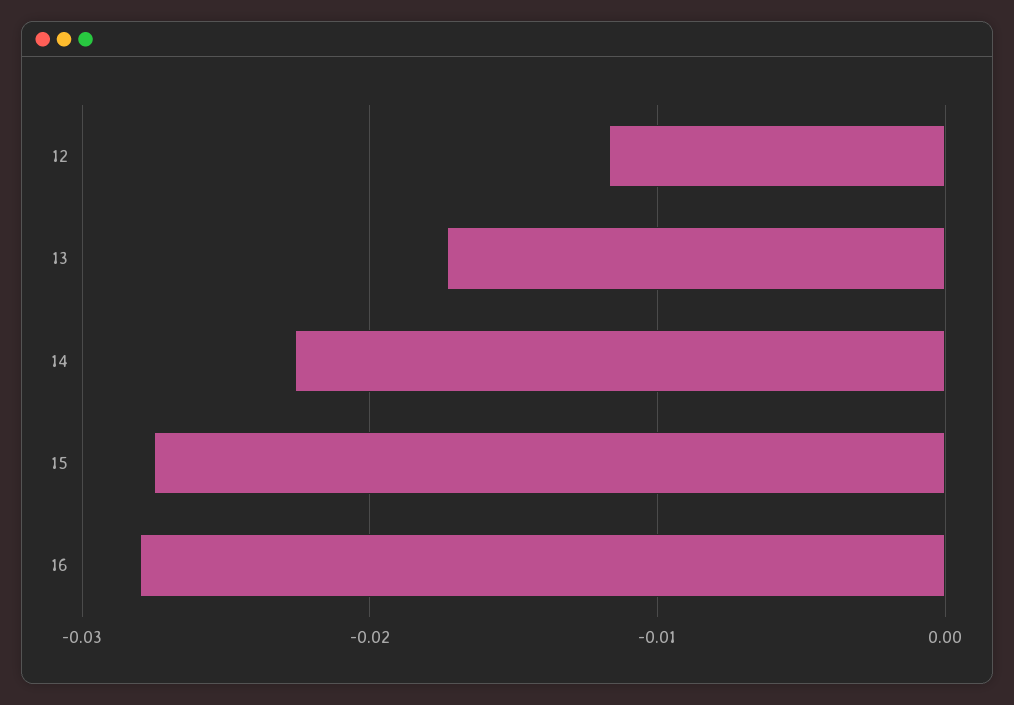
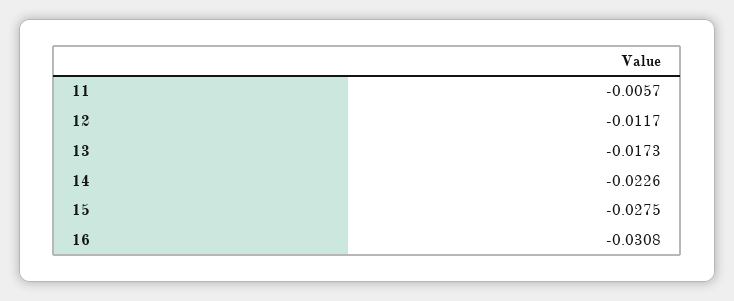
16: -0.028 -> -0.0308
11: none -> -0.0057

